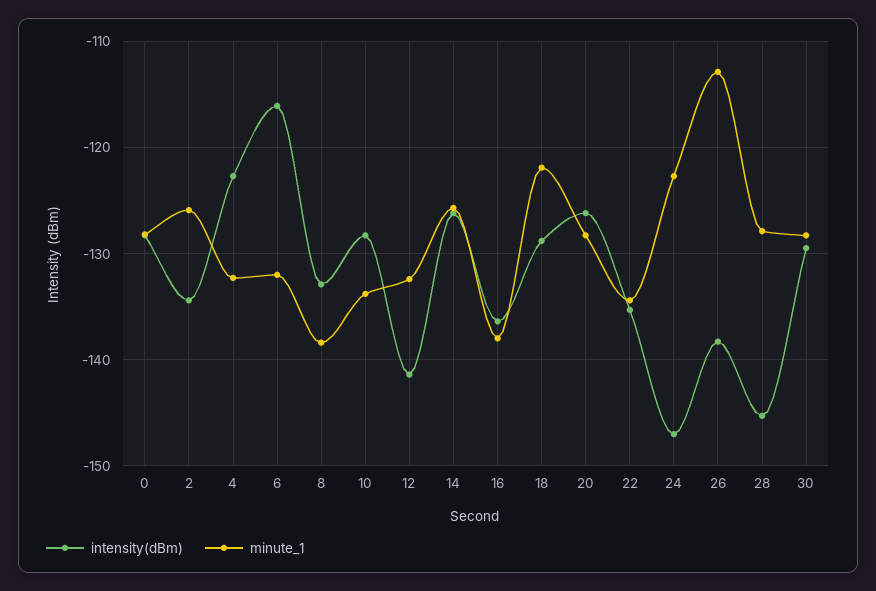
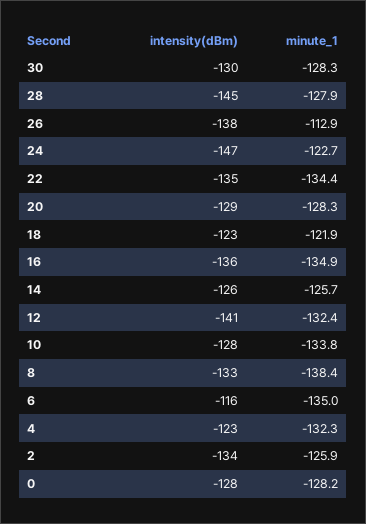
minute_1, 6: -132 -> -135
minute_1, 16: -138 -> -134.9
intensity(dBm), 18: -129 -> -123
intensity(dBm), 20: -126 -> -129

